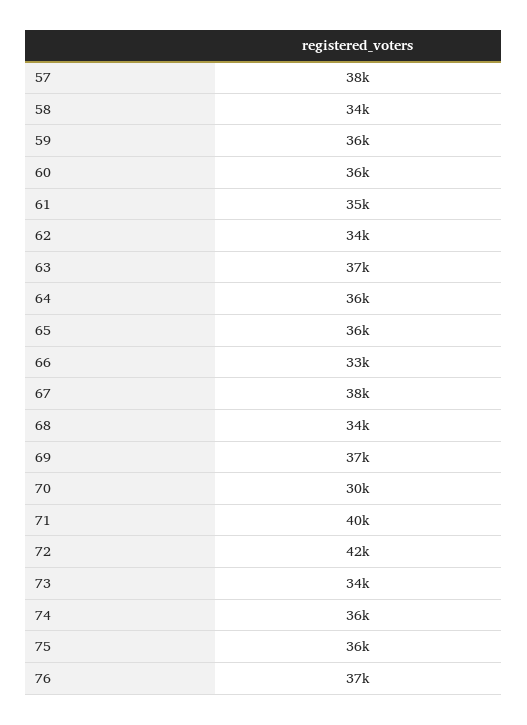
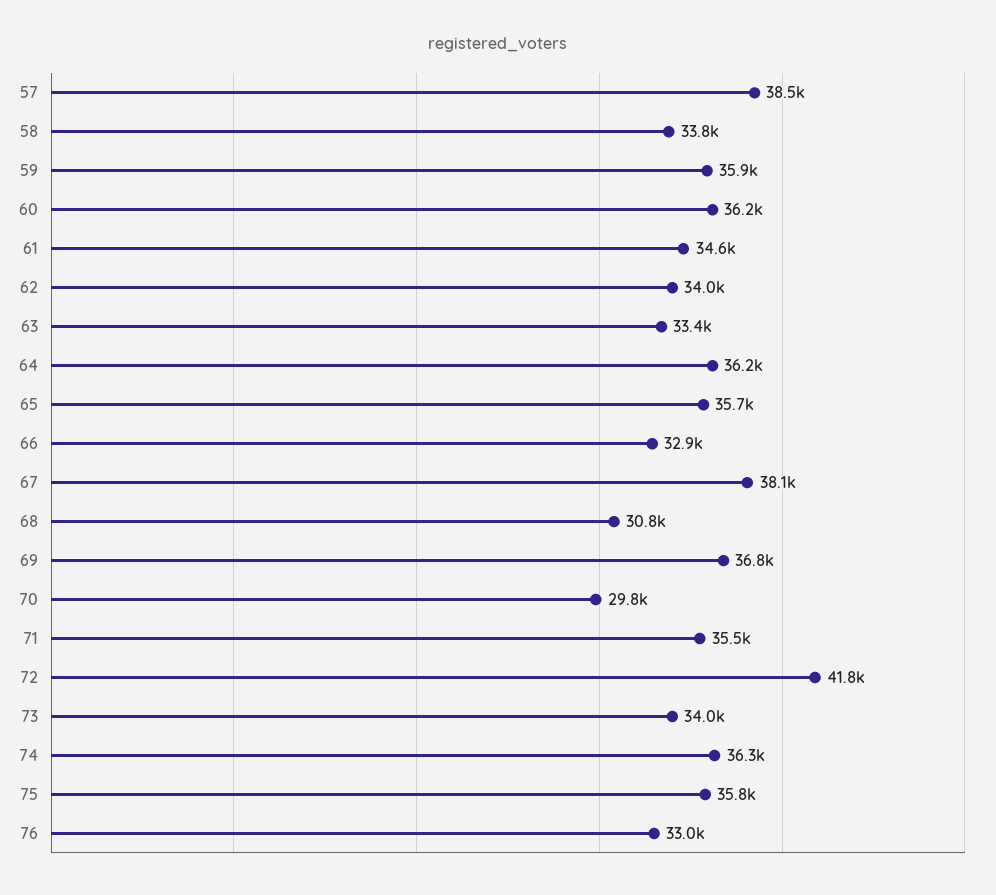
63: 37000 -> 33400
68: 34000 -> 30800
71: 40000 -> 35500
76: 37000 -> 33000

